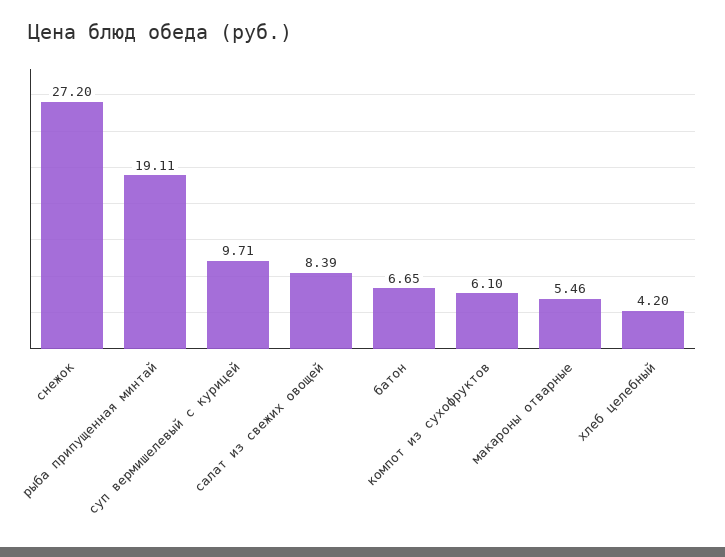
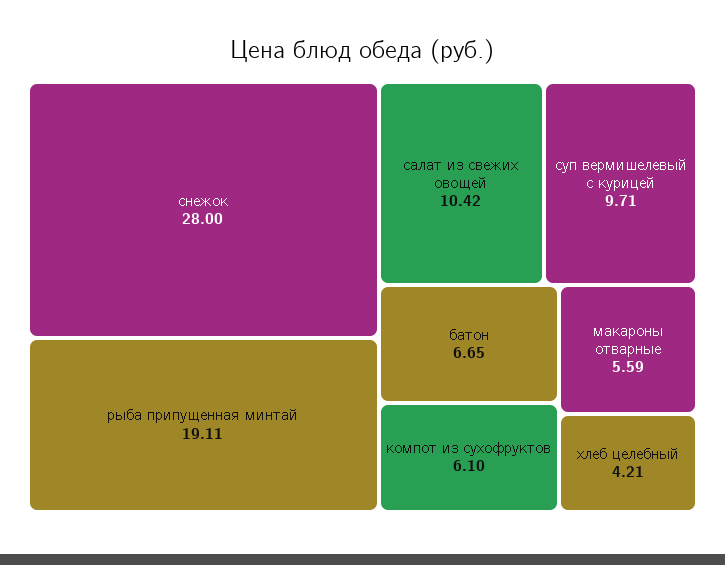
снежок: 27.2 -> 28
салат из свежих овощей: 8.39 -> 10.42
макароны отварные: 5.46 -> 5.59
хлеб целебный: 4.2 -> 4.21

